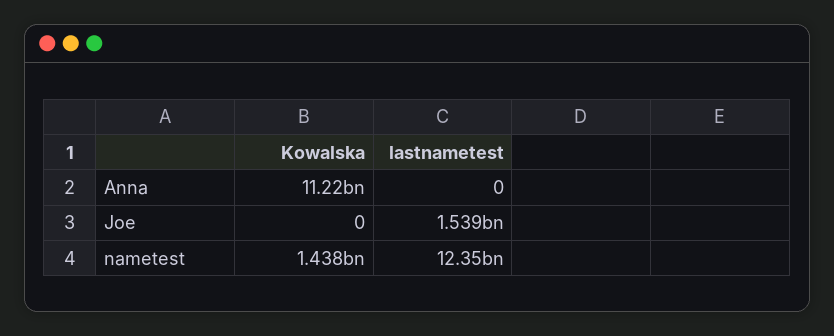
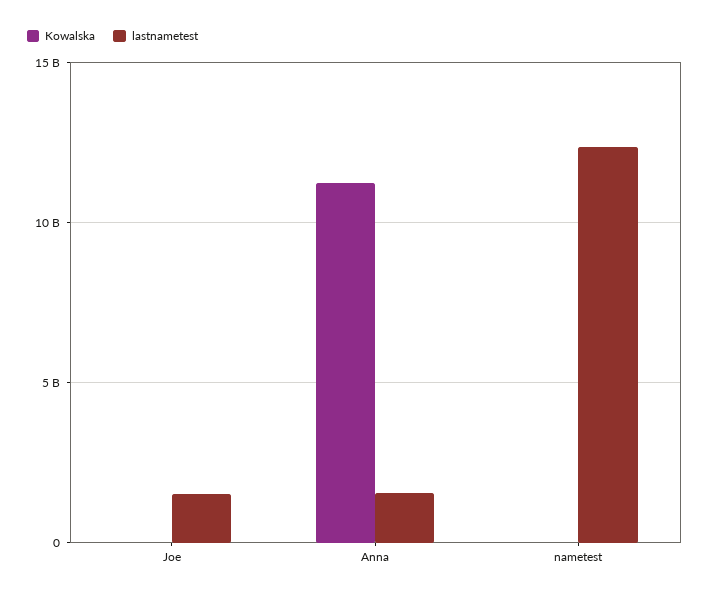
lastnametest, Anna: 0 -> 1500000000
Kowalska, nametest: 1438000000 -> 0

